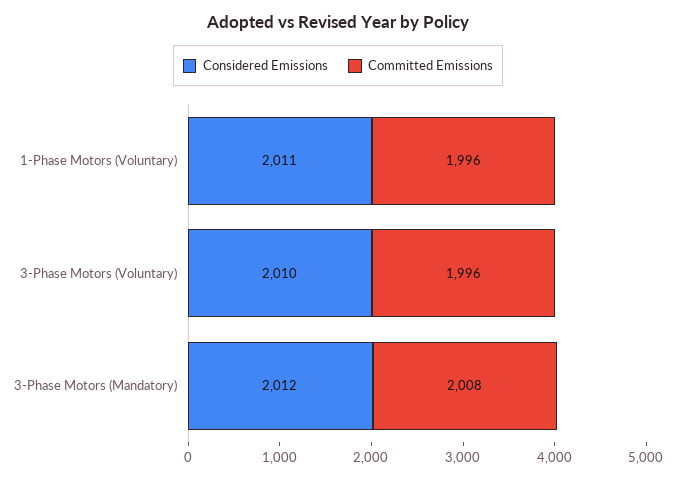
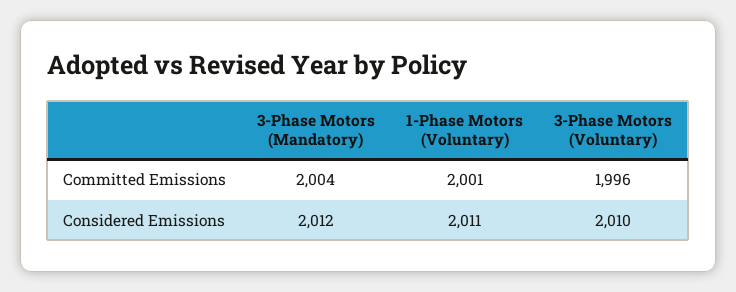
Committed Emissions, 1-Phase Motors (Voluntary): 1996 -> 2001
Committed Emissions, 3-Phase Motors (Mandatory): 2008 -> 2004

